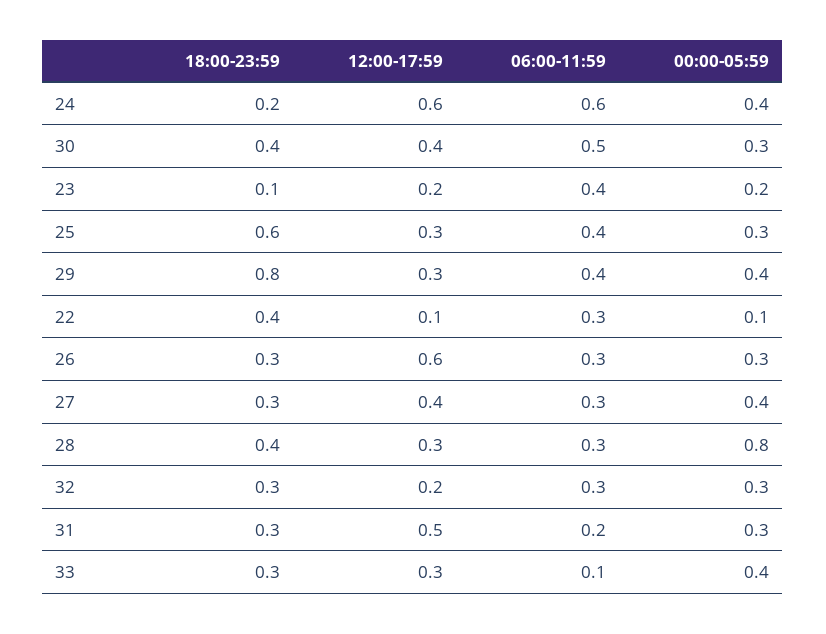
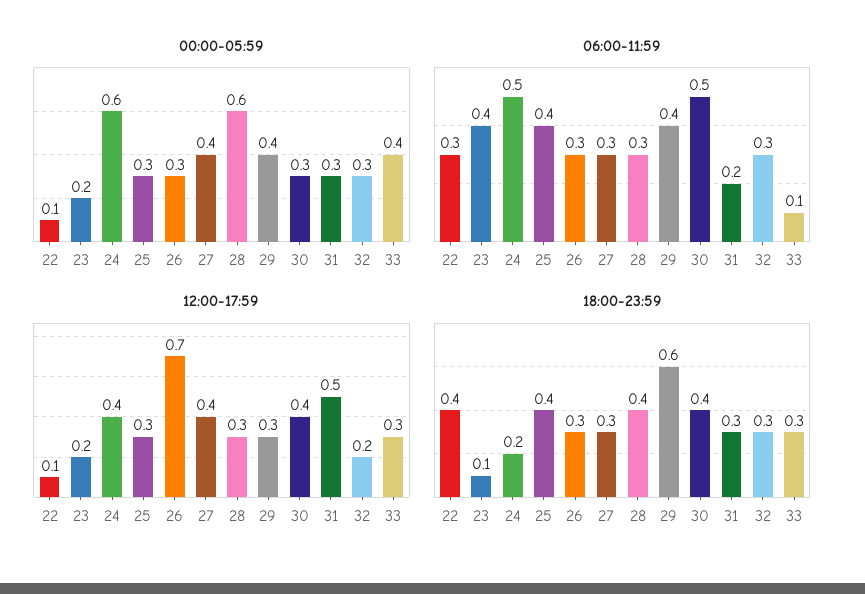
12:00-17:59, 24: 0.6 -> 0.4
06:00-11:59, 24: 0.6 -> 0.5
00:00-05:59, 24: 0.4 -> 0.6
18:00-23:59, 25: 0.6 -> 0.4
18:00-23:59, 29: 0.8 -> 0.6
12:00-17:59, 26: 0.6 -> 0.7
00:00-05:59, 28: 0.8 -> 0.6

